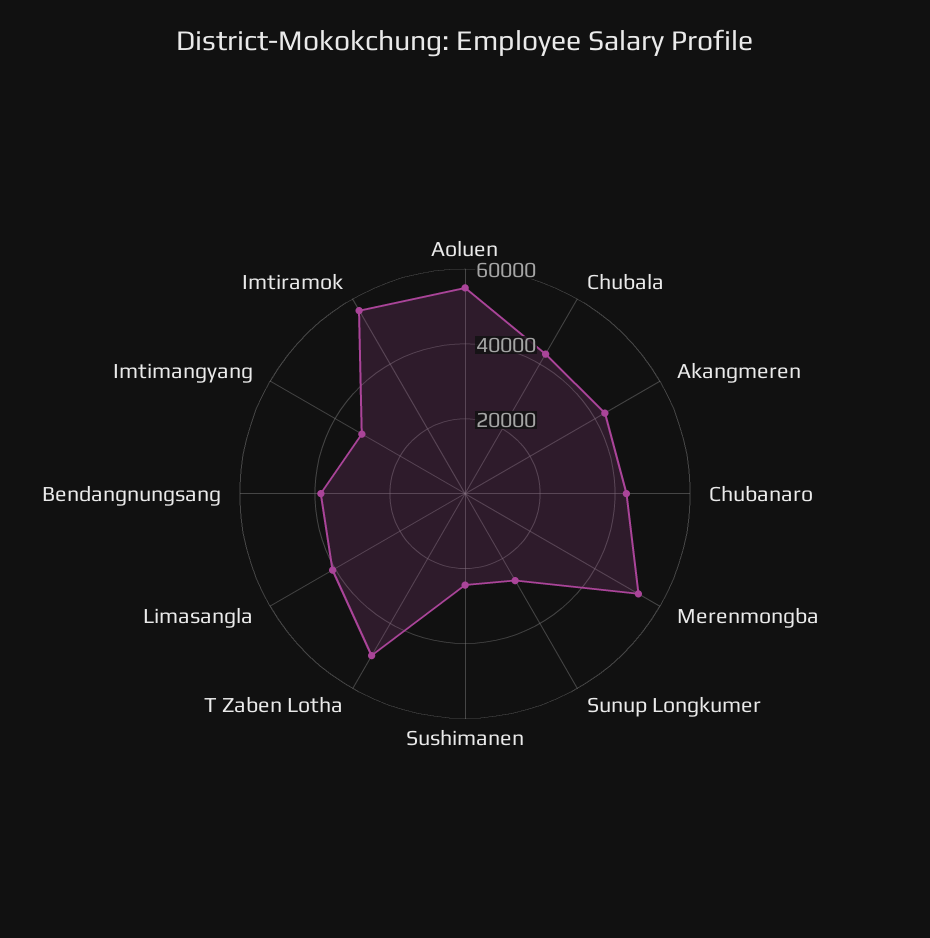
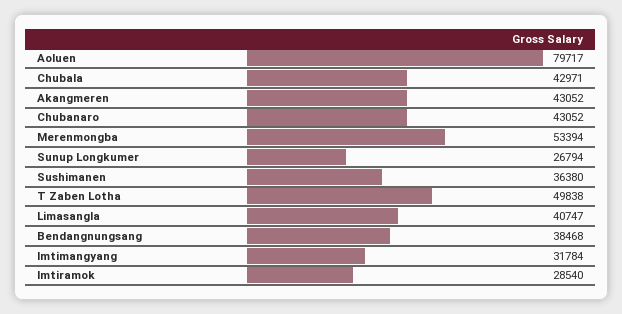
Aoluen: 55000 -> 79717
Sushimanen: 25000 -> 36380
Imtiramok: 55000 -> 28540

